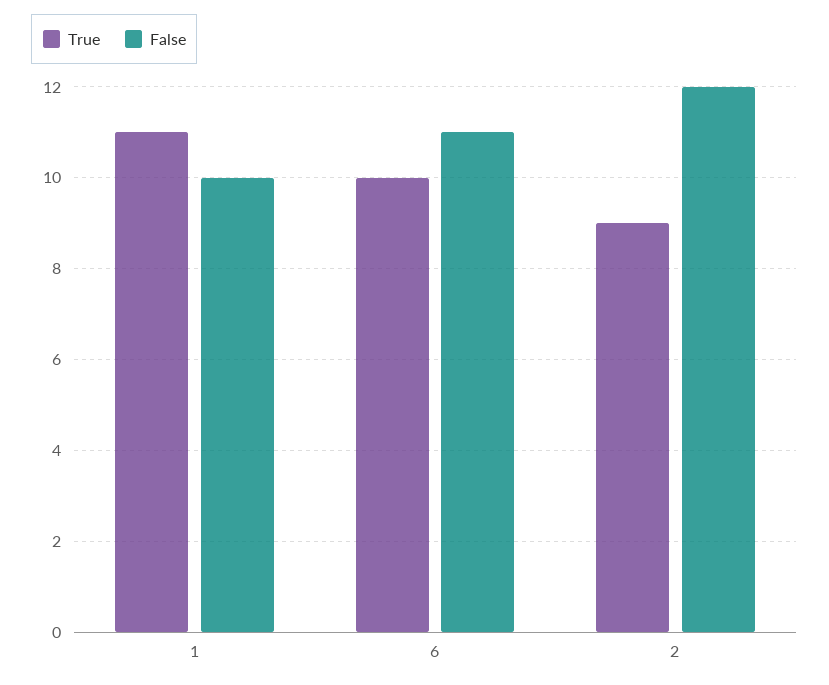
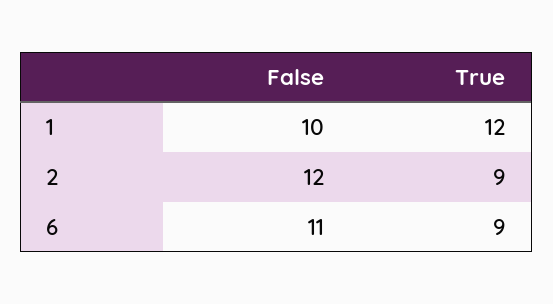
True, 1: 11 -> 12
True, 6: 10 -> 9

